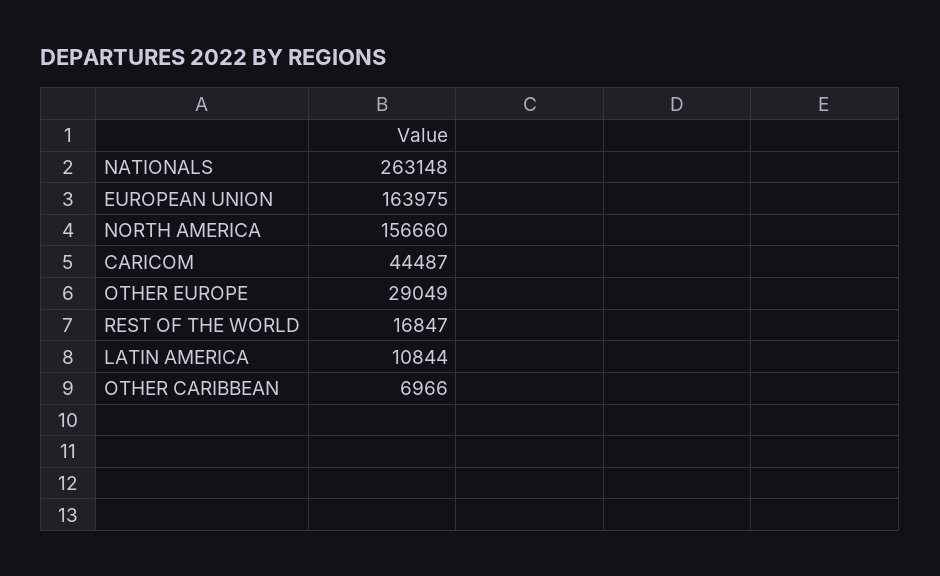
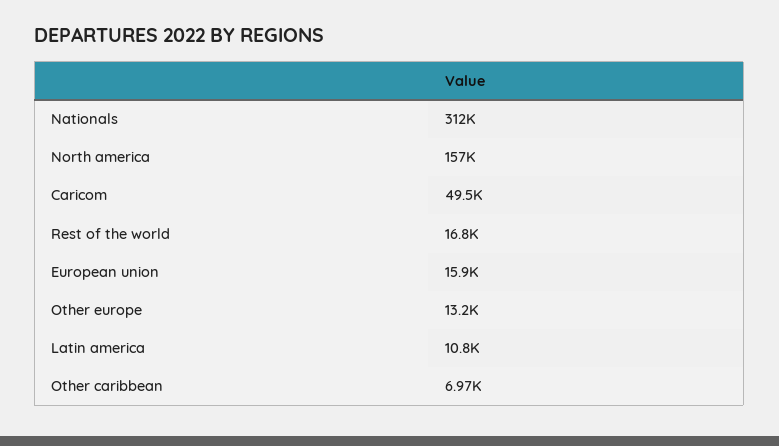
NATIONALS: 263148 -> 312000
EUROPEAN UNION: 163975 -> 15900
CARICOM: 44487 -> 49500
OTHER EUROPE: 29049 -> 13200

